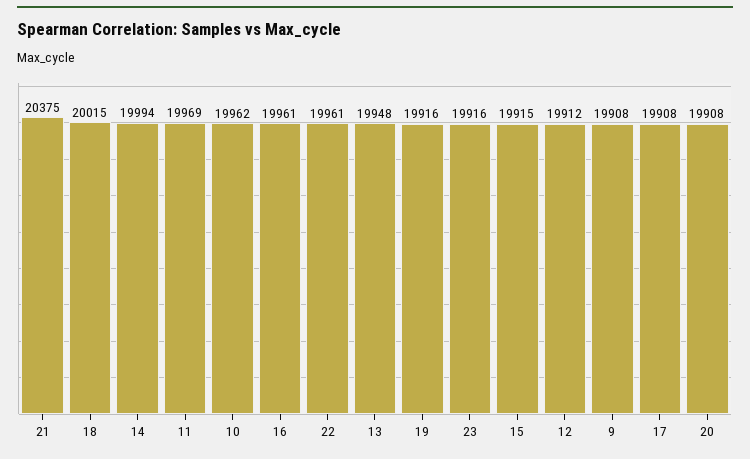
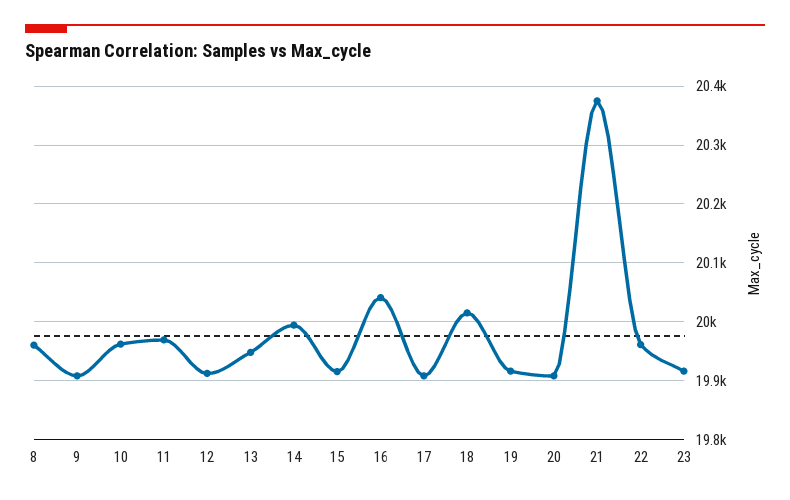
16: 19961 -> 20040
8: none -> 19960

